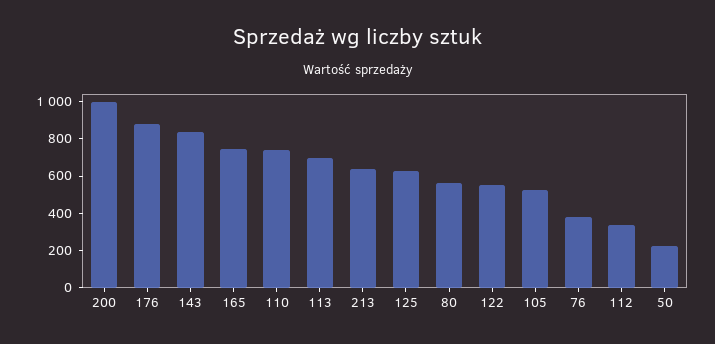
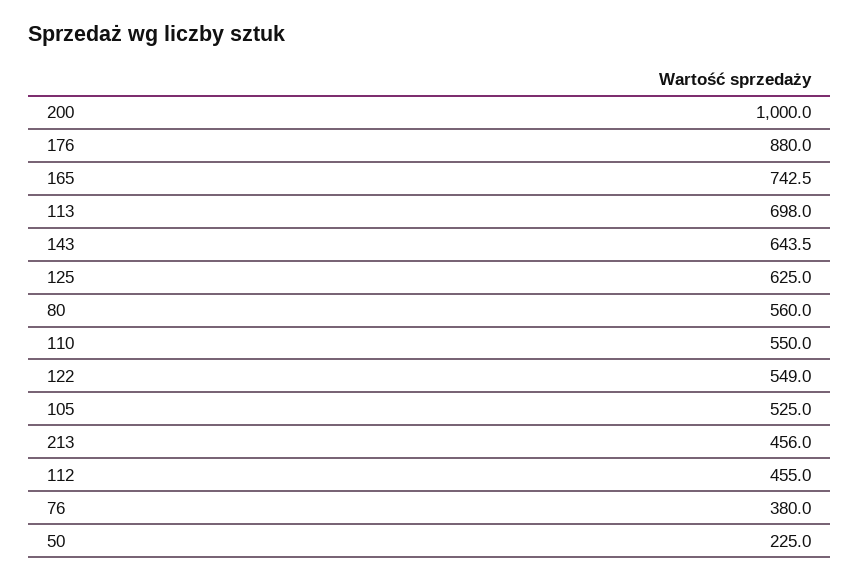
143: 850 -> 643.5
110: 750 -> 550
213: 650 -> 456
112: 350 -> 455

